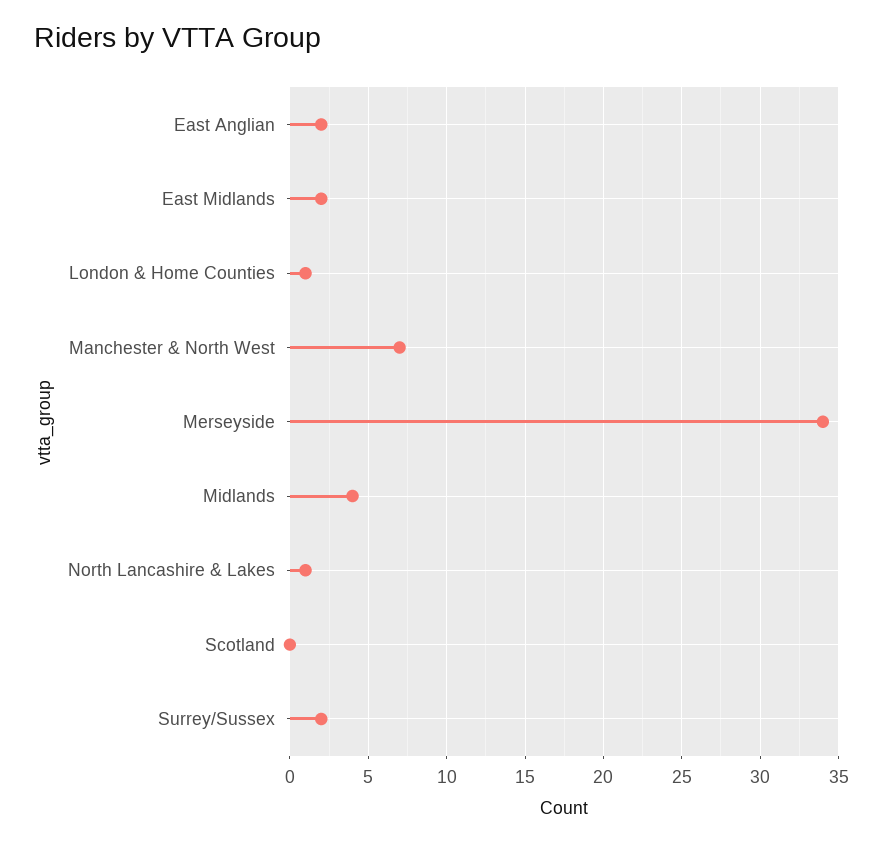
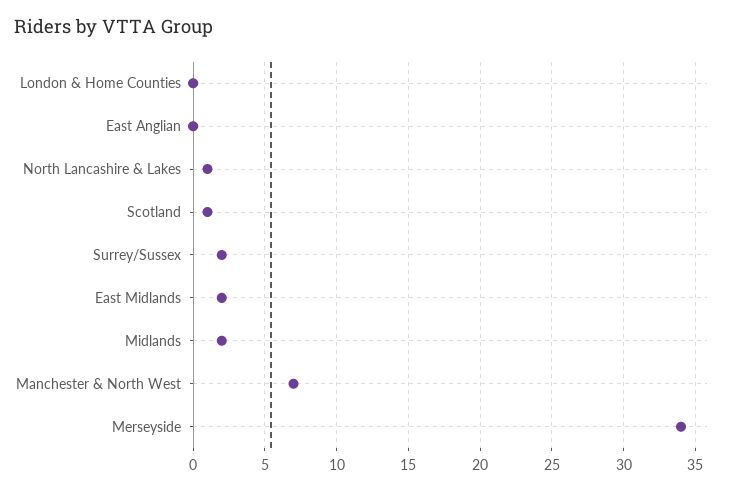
East Anglian: 2 -> 0
London & Home Counties: 1 -> 0
Midlands: 4 -> 2
Scotland: 0 -> 1

